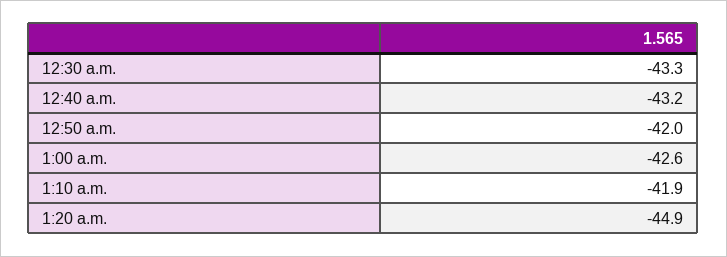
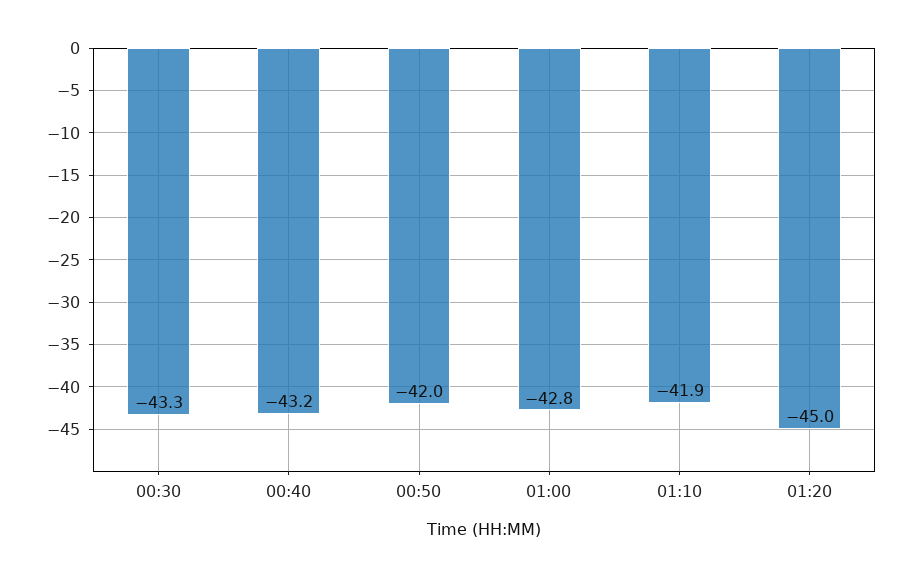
1:00 a.m.: -42.6 -> -42.8
1:20 a.m.: -44.9 -> -45

